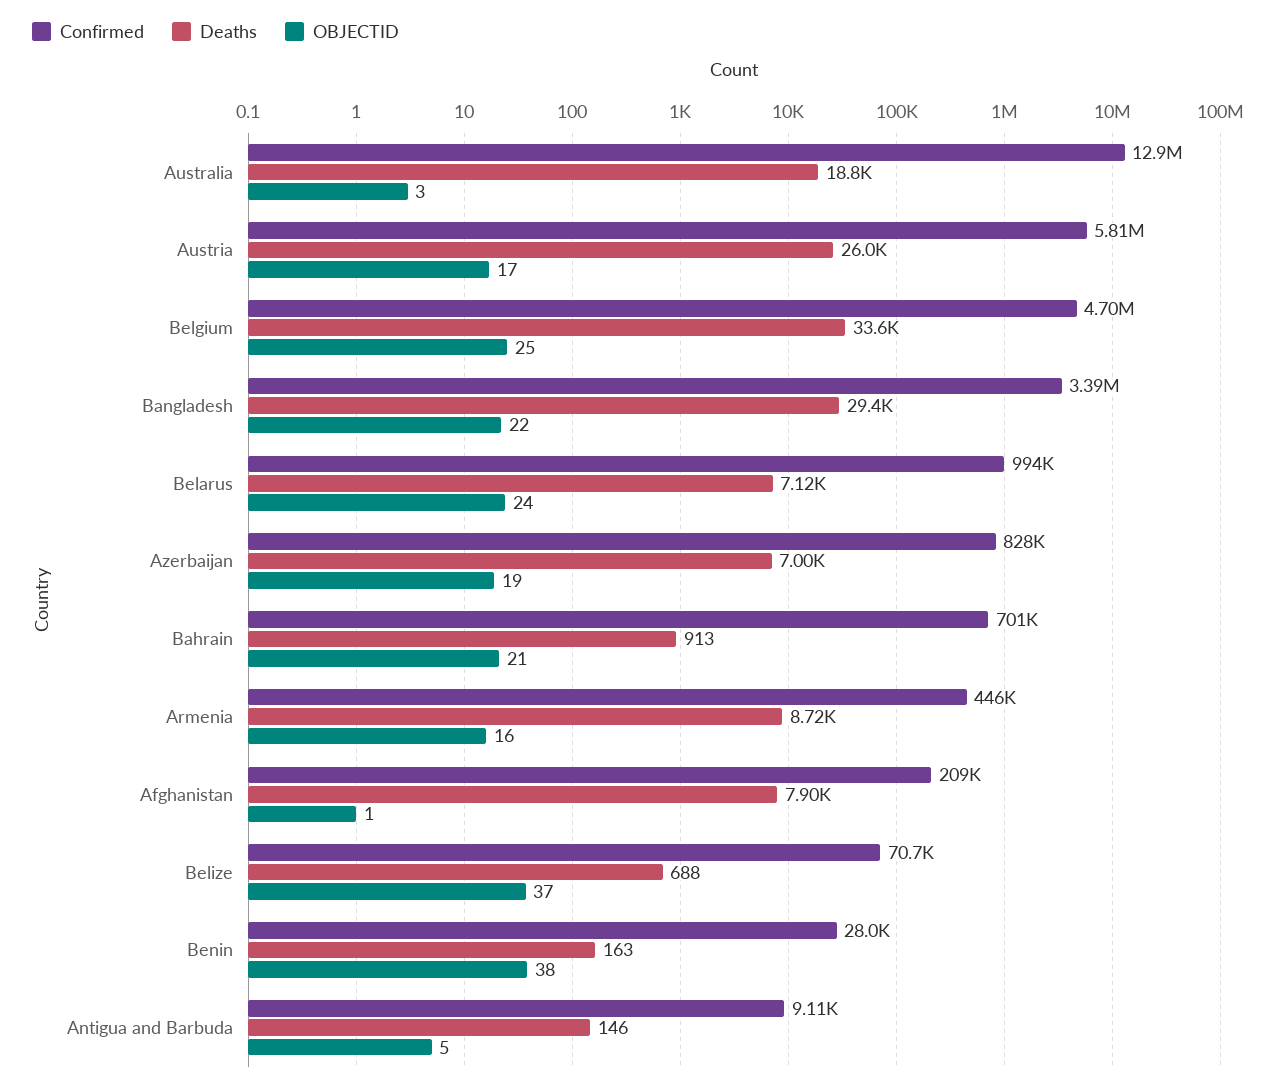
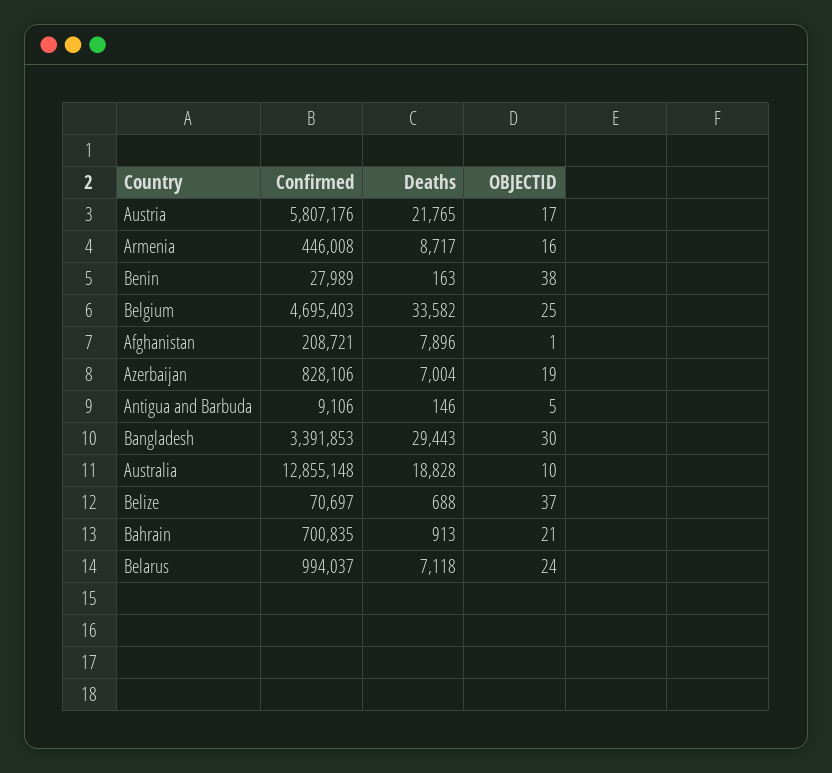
OBJECTID, Australia: 3 -> 10
Deaths, Austria: 26000 -> 21765
OBJECTID, Bangladesh: 22 -> 30

